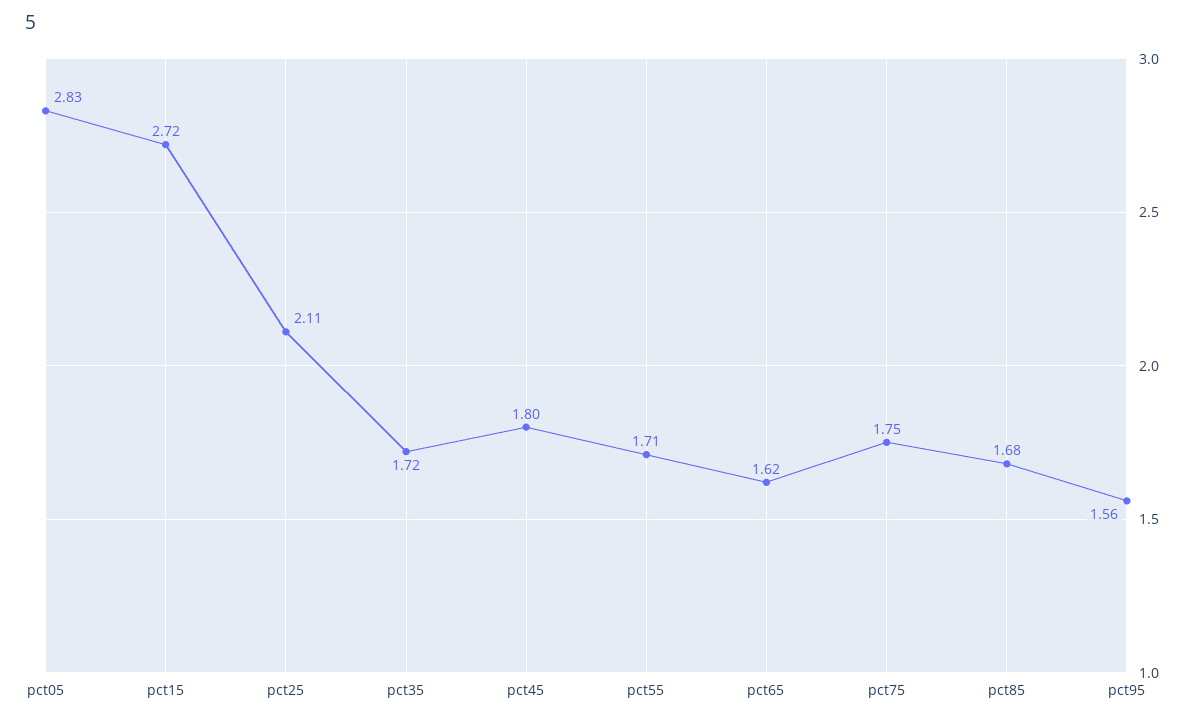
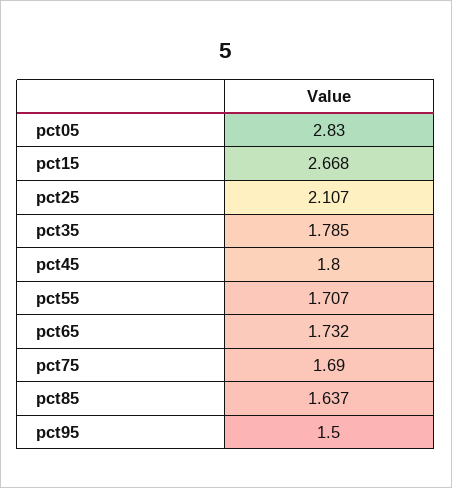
pct15: 2.72 -> 2.668
pct35: 1.72 -> 1.785
pct65: 1.62 -> 1.732
pct75: 1.75 -> 1.69
pct85: 1.68 -> 1.637
pct95: 1.56 -> 1.5

